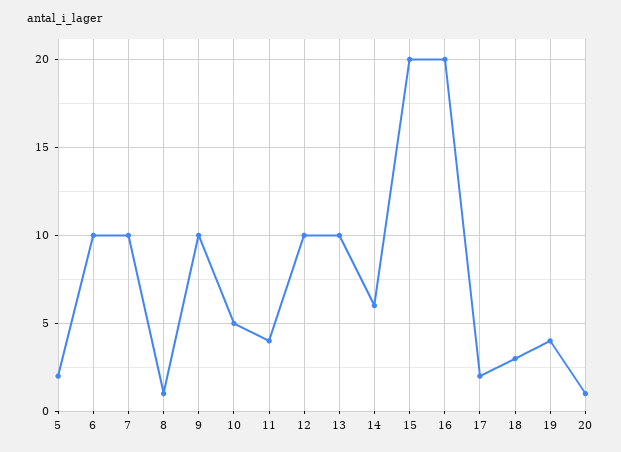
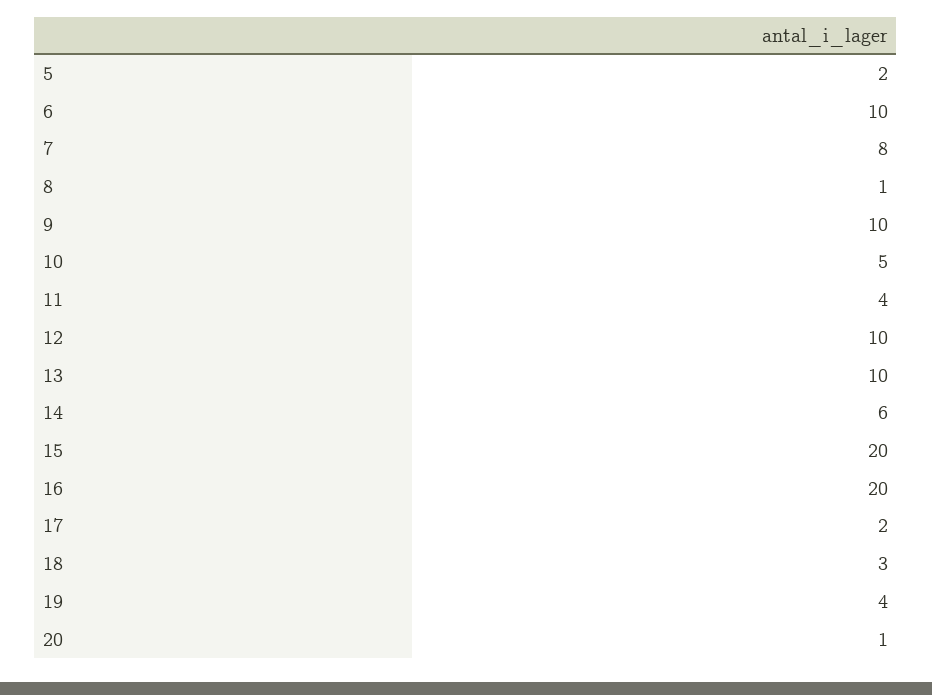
7: 10 -> 8

